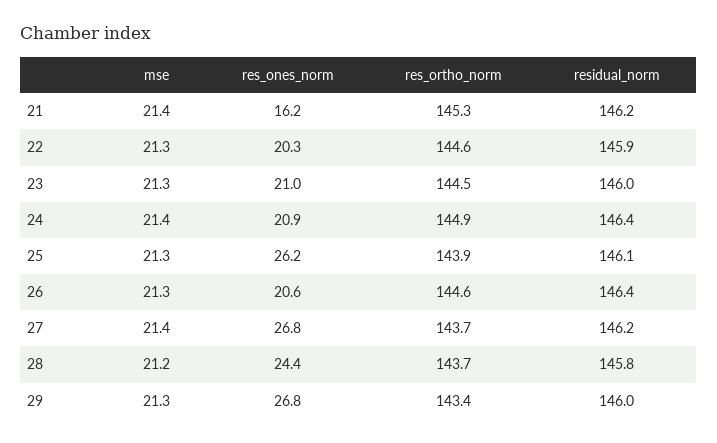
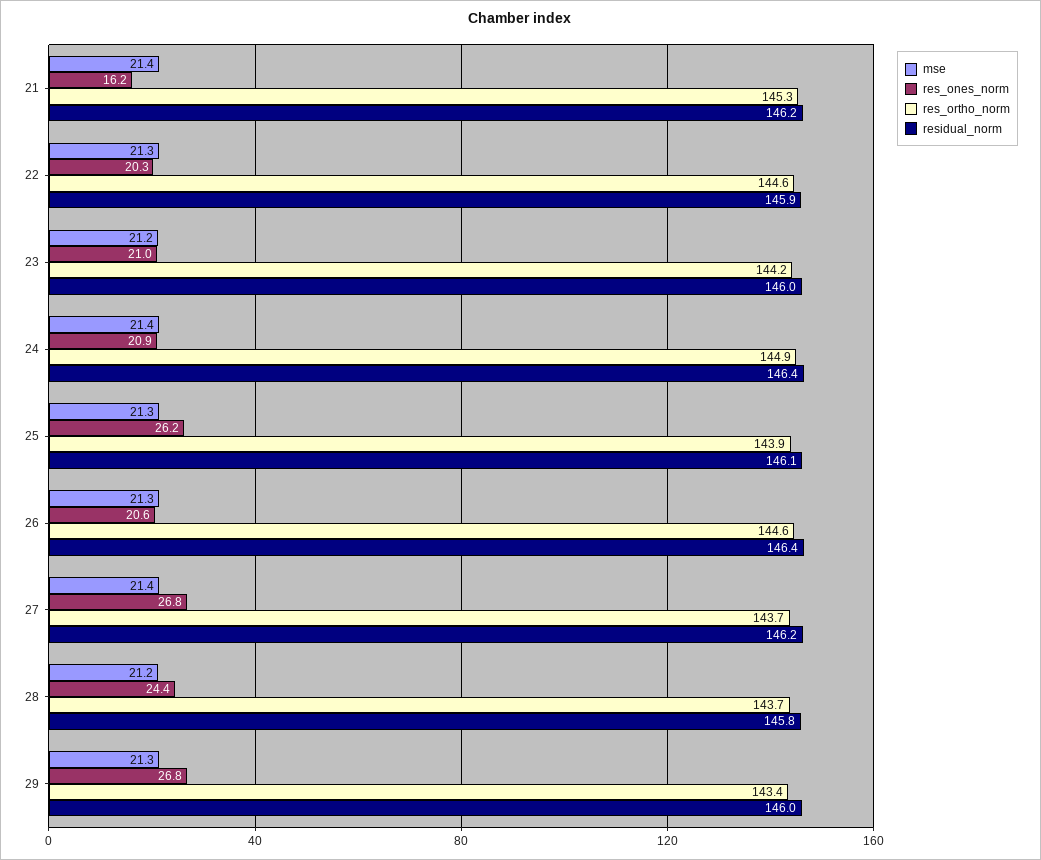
mse, 23: 21.3 -> 21.2
res_ortho_norm, 23: 144.5 -> 144.2

